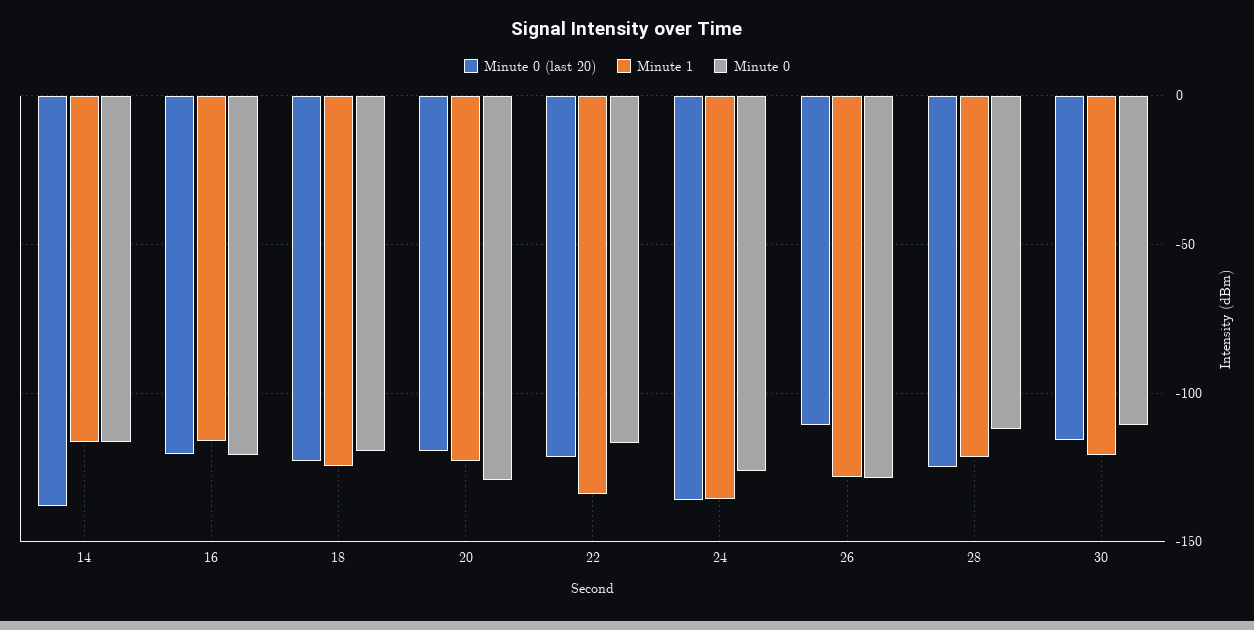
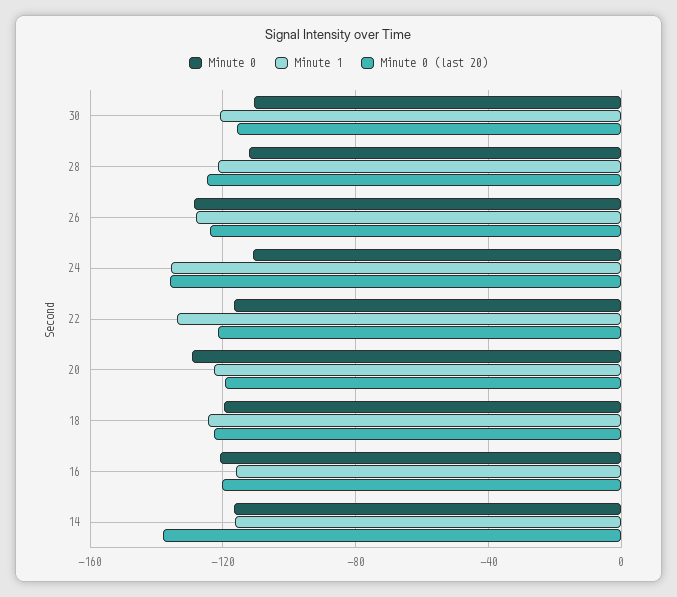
Minute 0, 24: -125 -> -110
Minute 0 (last 20), 26: -110 -> -125

